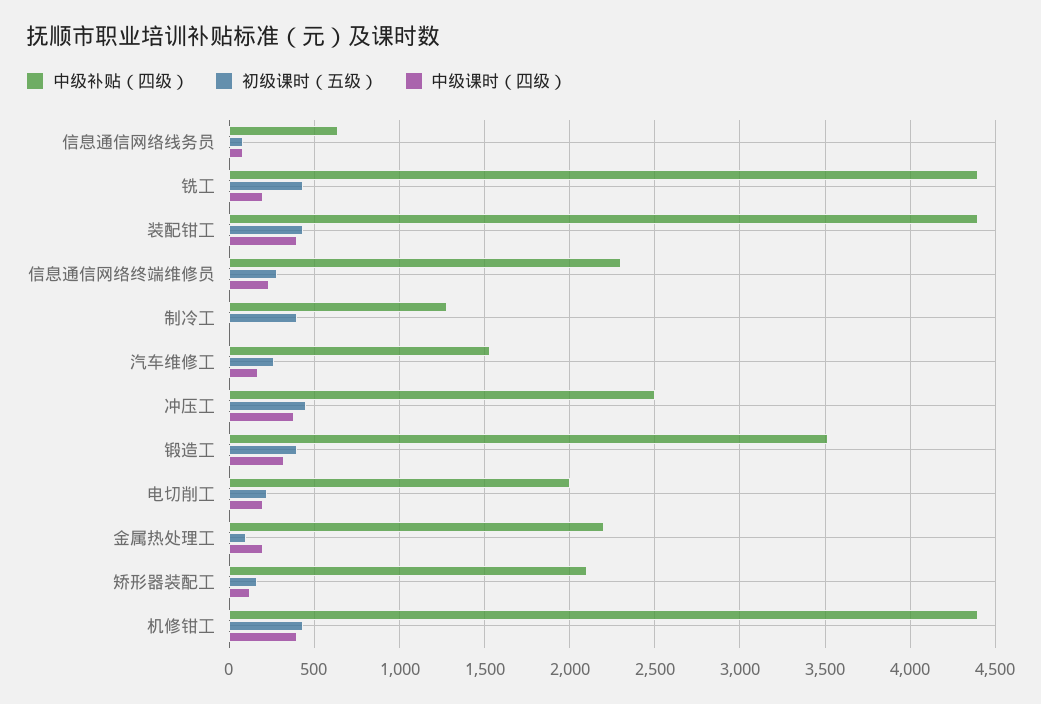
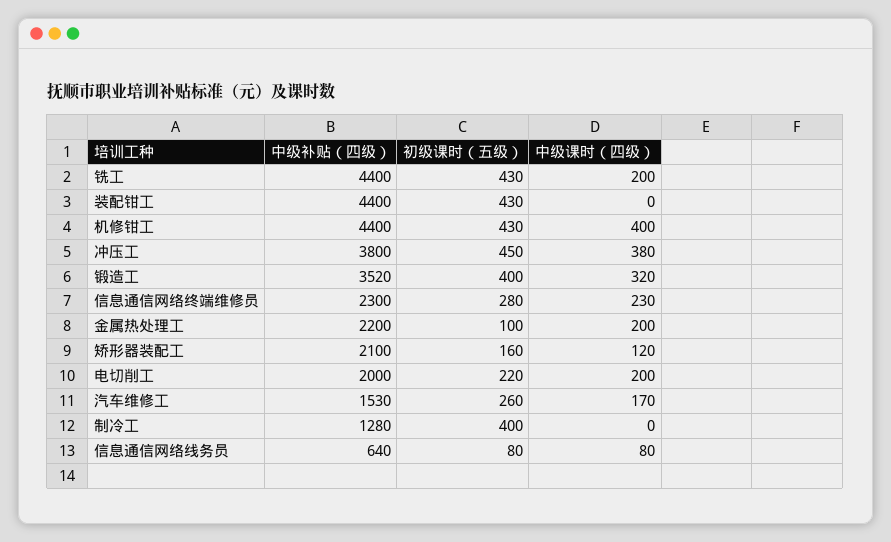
中级课时（四级）, 装配钳工: 400 -> 0
中级补贴（四级）, 冲压工: 2500 -> 3800

